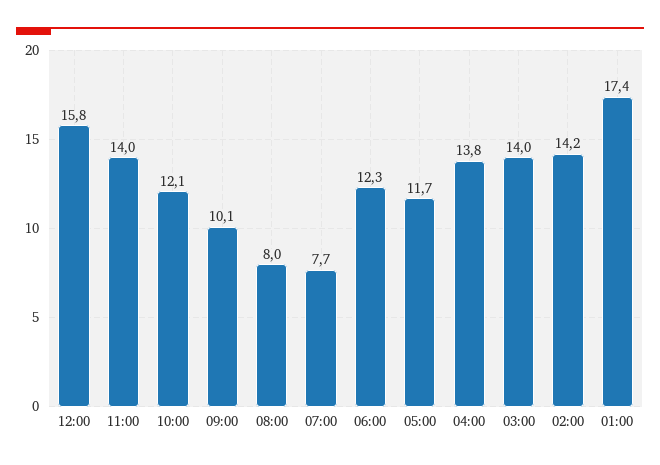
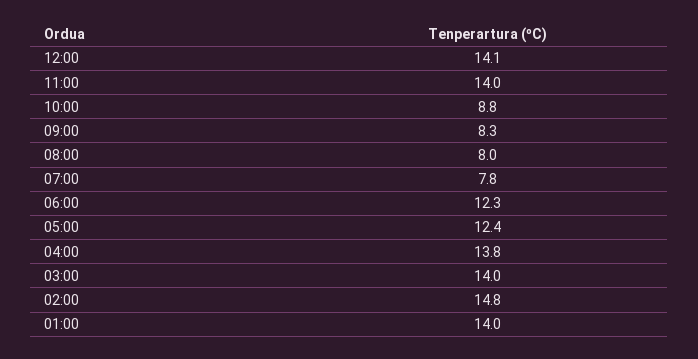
12:00: 15.8 -> 14.1
10:00: 12.1 -> 8.8
09:00: 10.1 -> 8.3
07:00: 7.7 -> 7.8
05:00: 11.7 -> 12.4
02:00: 14.2 -> 14.8
01:00: 17.4 -> 14

